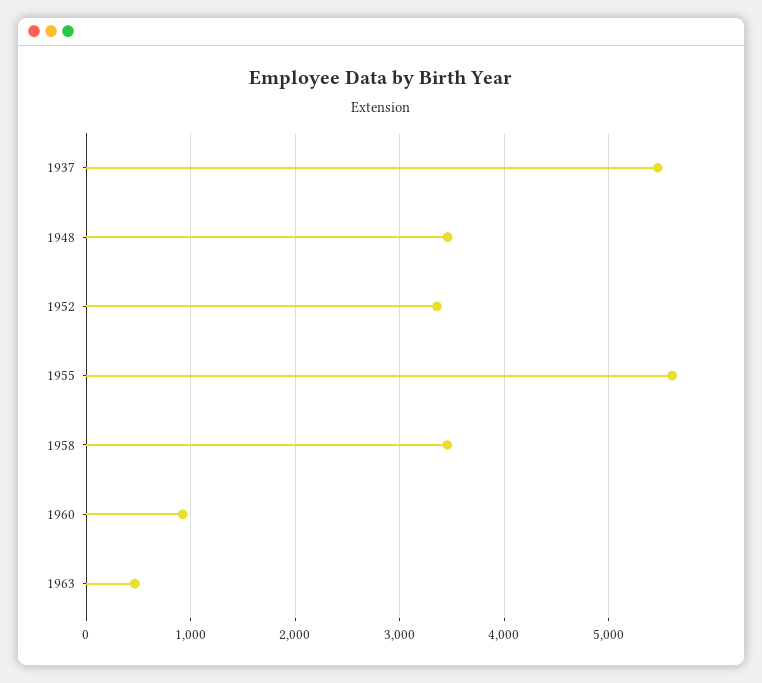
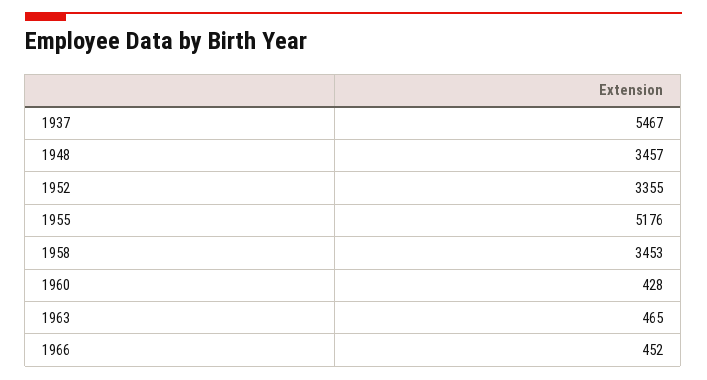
1955: 5600 -> 5176
1960: 900 -> 428
1966: none -> 452

